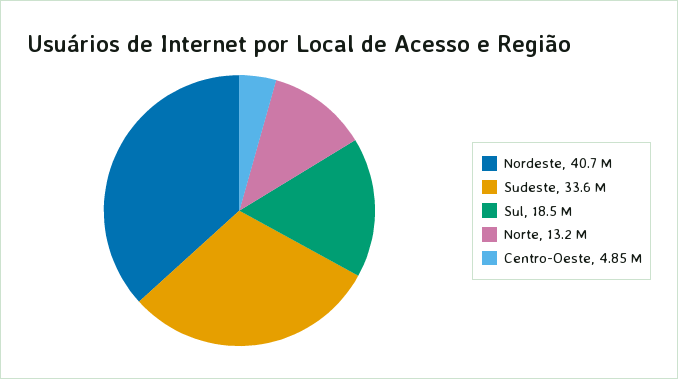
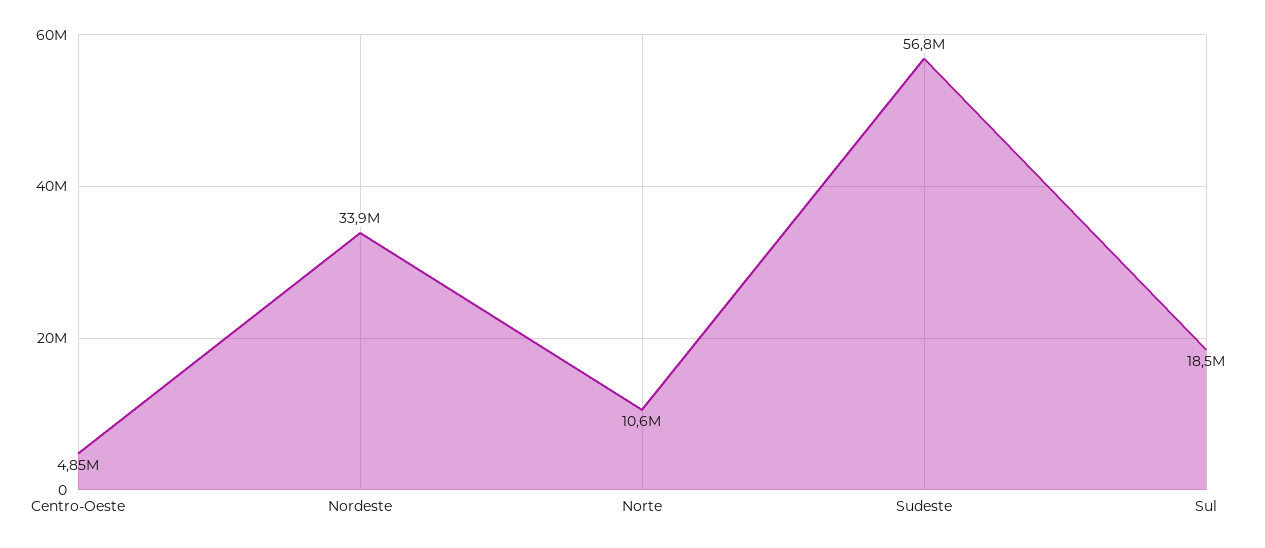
Nordeste: 40700000 -> 33900000
Sudeste: 33600000 -> 56800000
Norte: 13200000 -> 10600000

